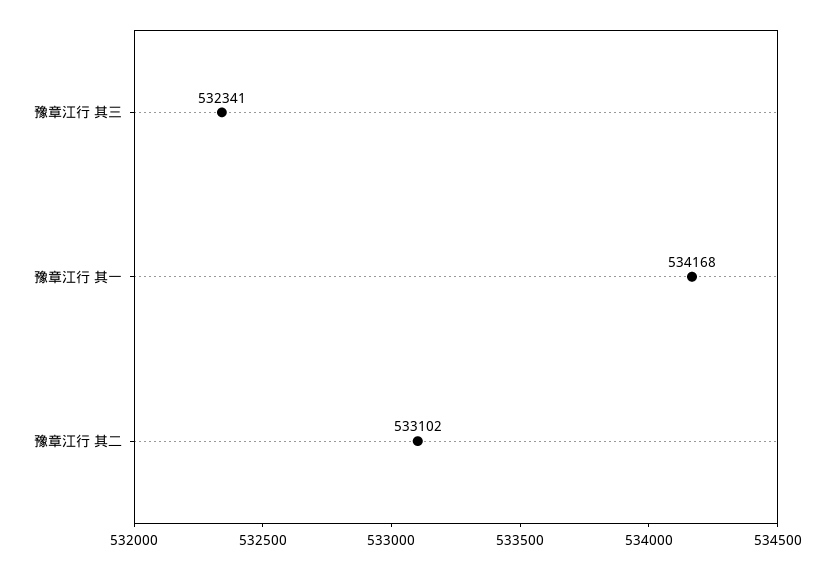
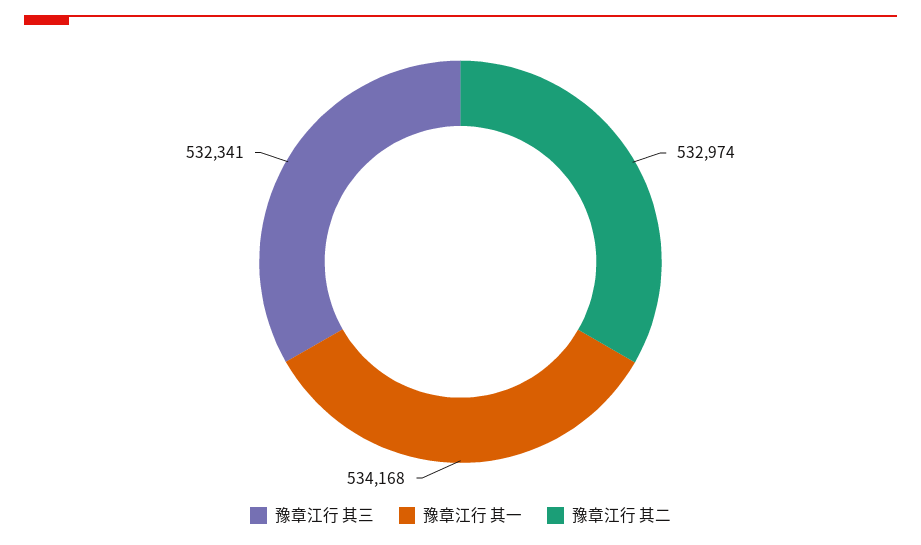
豫章江行 其二: 533102 -> 532974

